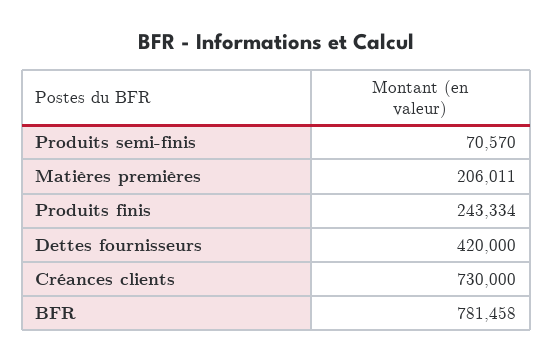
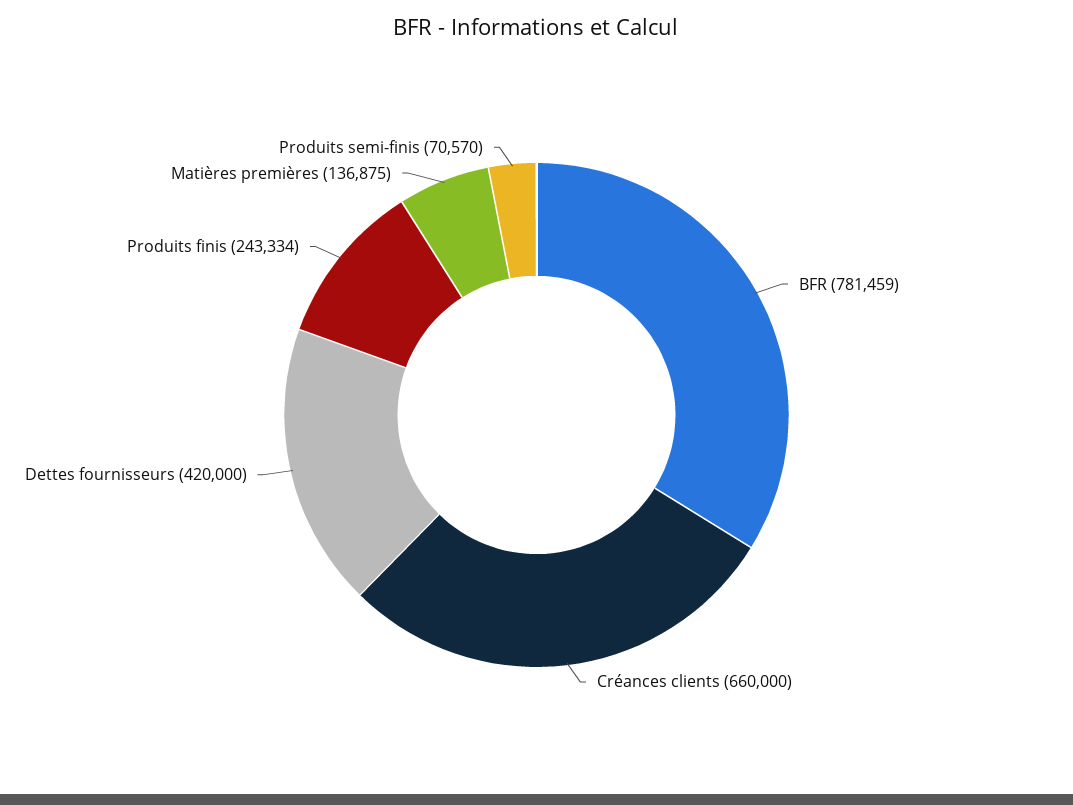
Matières premières: 206011 -> 136875
Créances clients: 730000 -> 660000
BFR: 781458 -> 781459

